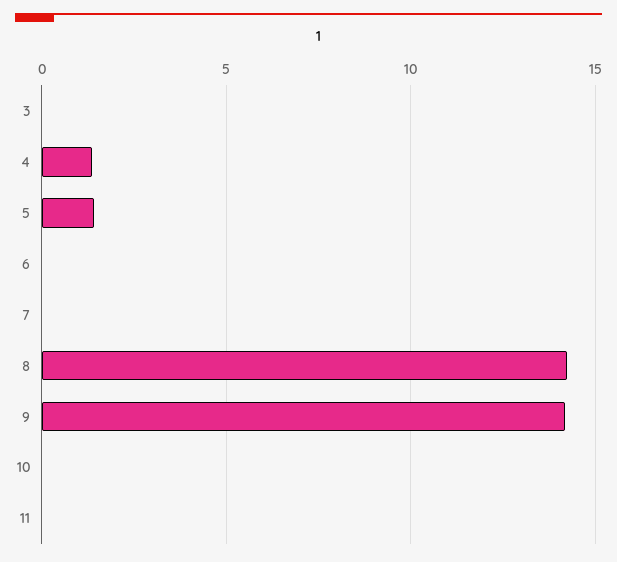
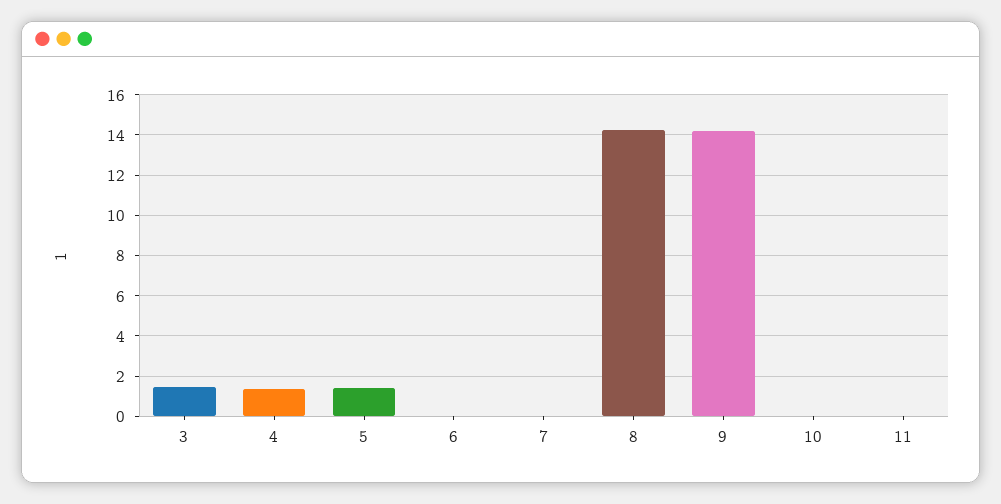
3: 0 -> 1.5

